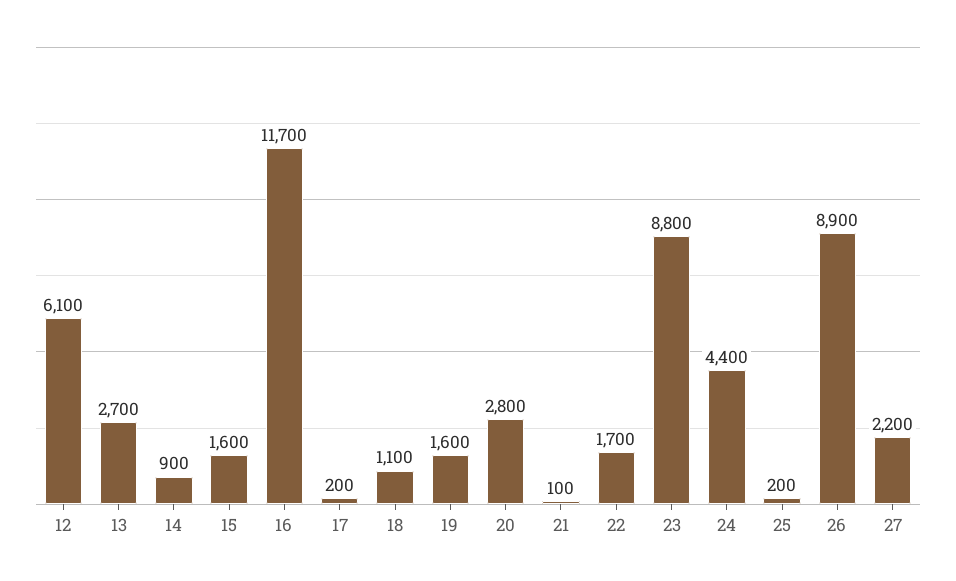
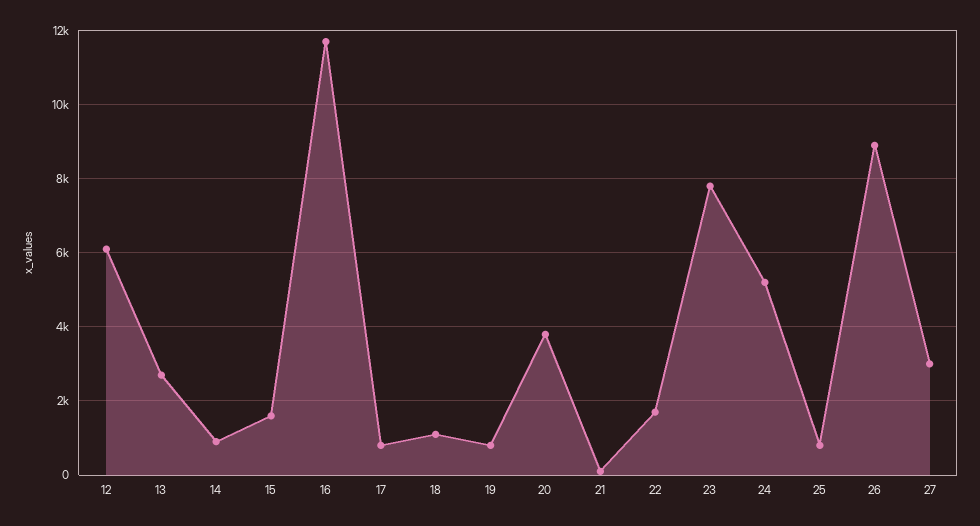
17: 200 -> 800
19: 1600 -> 800
20: 2800 -> 3800
23: 8800 -> 7800
24: 4400 -> 5200
25: 200 -> 800
27: 2200 -> 3000

